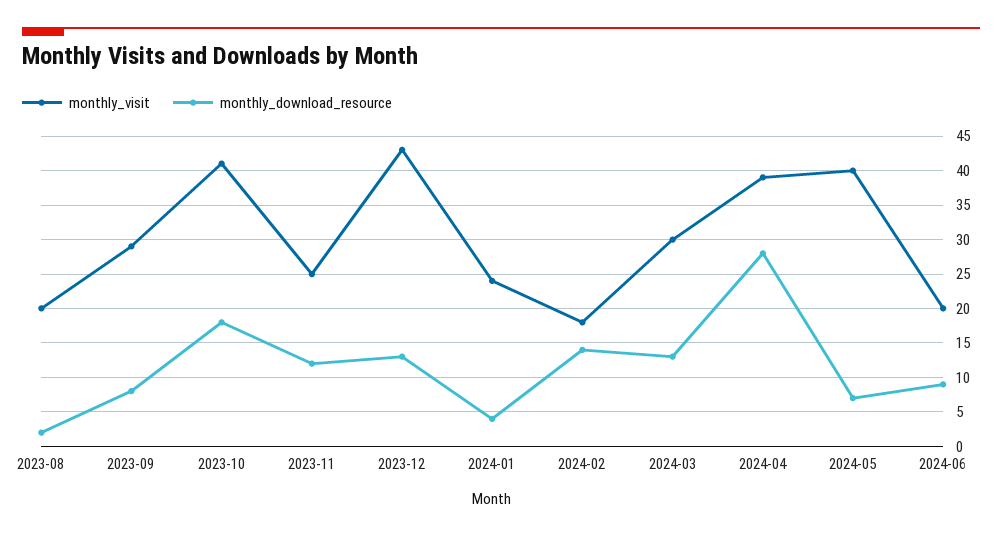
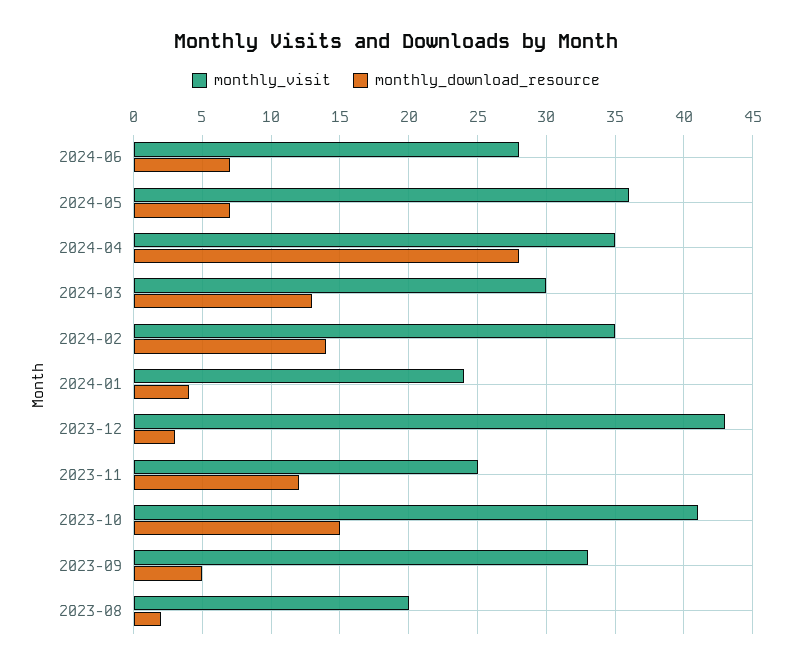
monthly_visit, 2023-09: 29 -> 33
monthly_download_resource, 2023-09: 8 -> 5
monthly_download_resource, 2023-10: 18 -> 15
monthly_download_resource, 2023-12: 13 -> 3
monthly_visit, 2024-02: 18 -> 35
monthly_visit, 2024-04: 39 -> 35
monthly_visit, 2024-05: 40 -> 36
monthly_visit, 2024-06: 20 -> 28
monthly_download_resource, 2024-06: 9 -> 7

